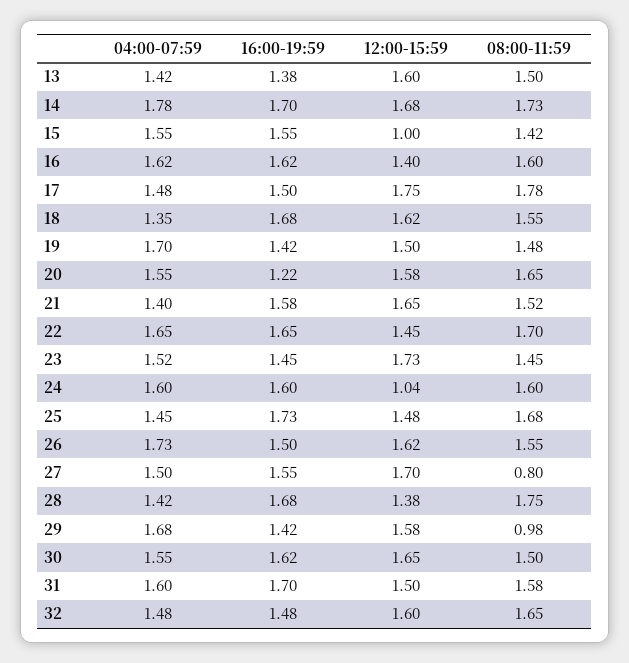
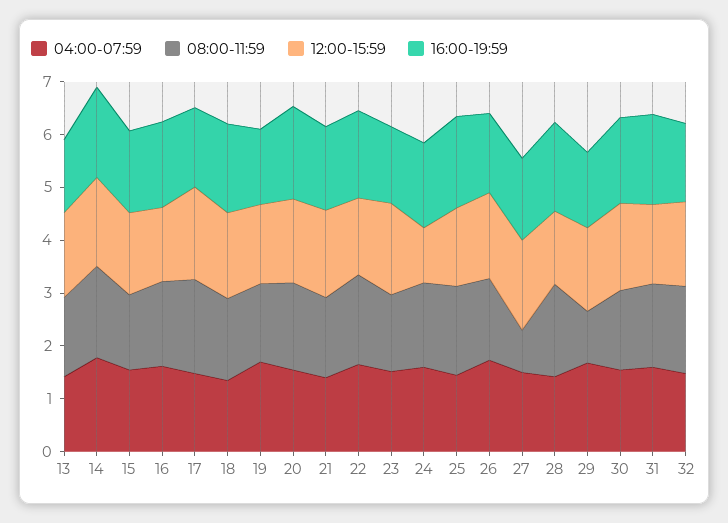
12:00-15:59, 15: 1 -> 1.6
16:00-19:59, 20: 1.22 -> 1.8

